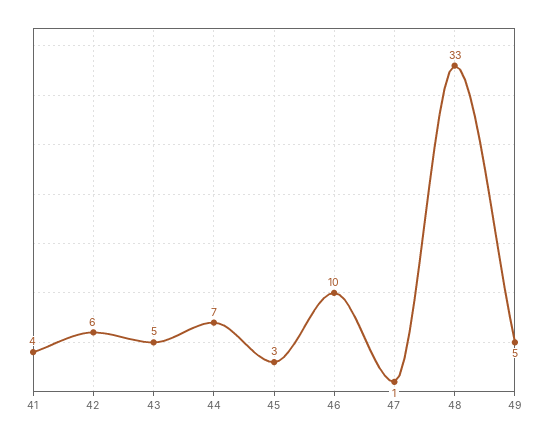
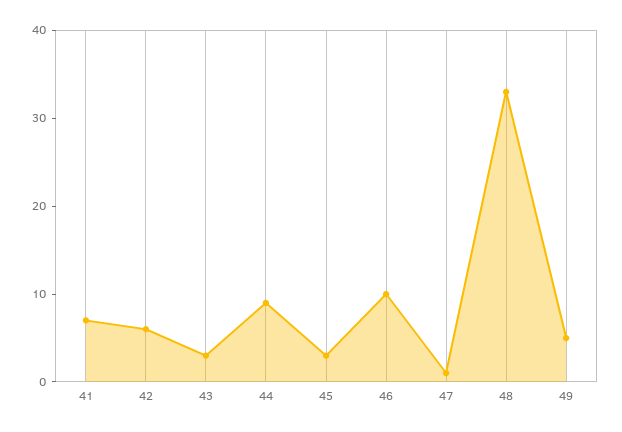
41: 4 -> 7
43: 5 -> 3
44: 7 -> 9

